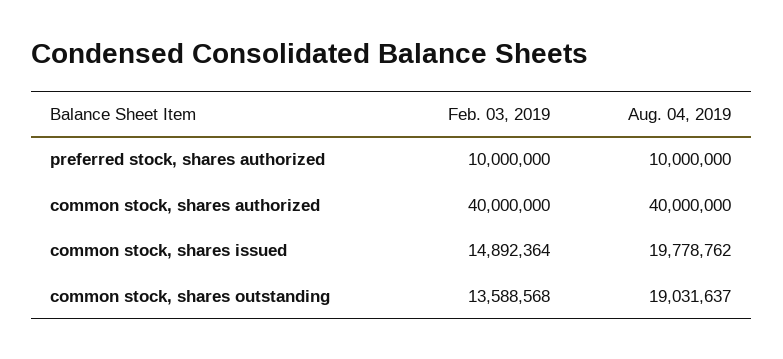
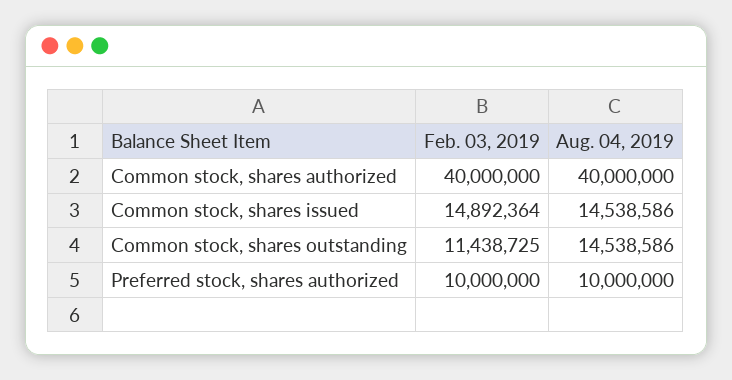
Aug. 04, 2019, common stock, shares issued: 19778762 -> 14538586
Feb. 03, 2019, common stock, shares outstanding: 13588568 -> 11438725
Aug. 04, 2019, common stock, shares outstanding: 19031637 -> 14538586

